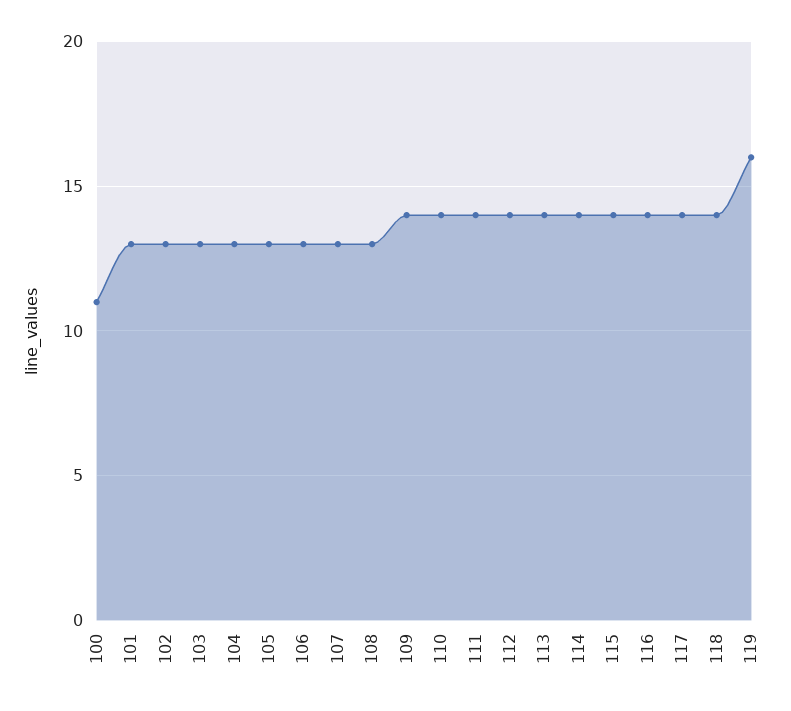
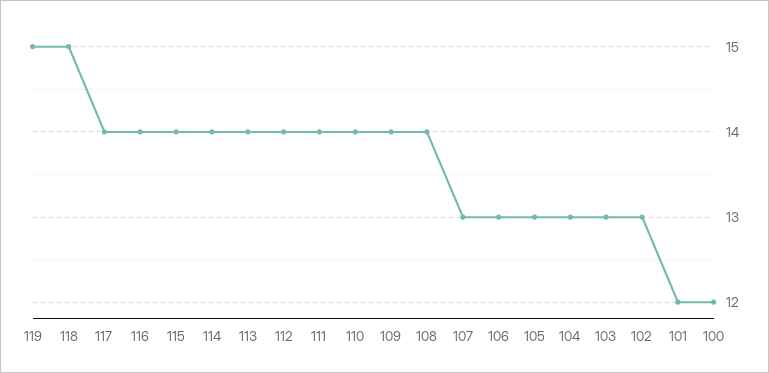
100: 11 -> 12
101: 13 -> 12
108: 13 -> 14
118: 14 -> 15
119: 16 -> 15

